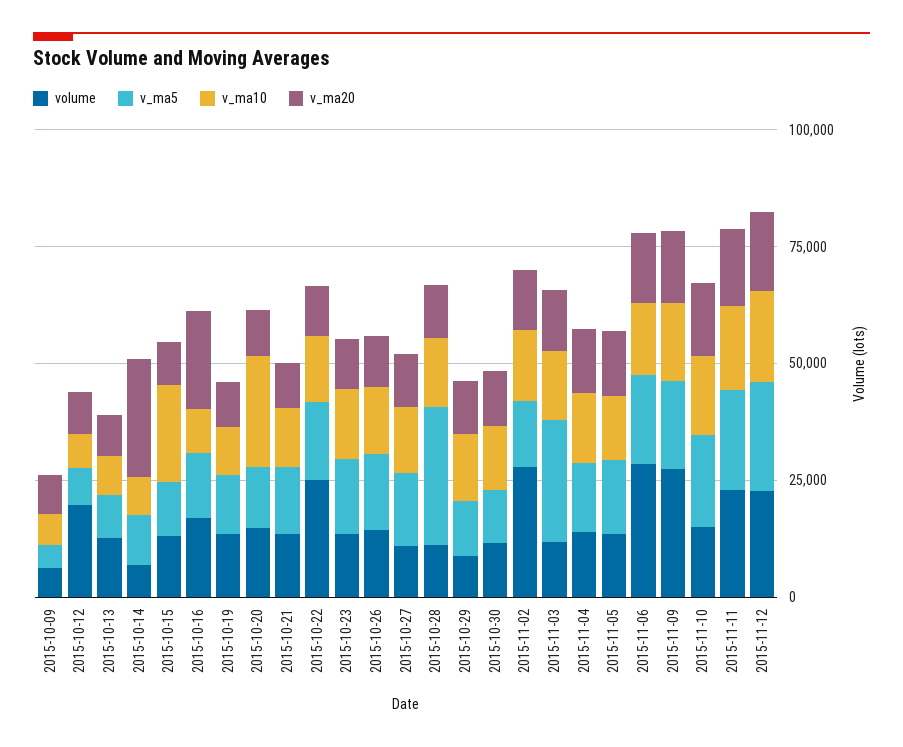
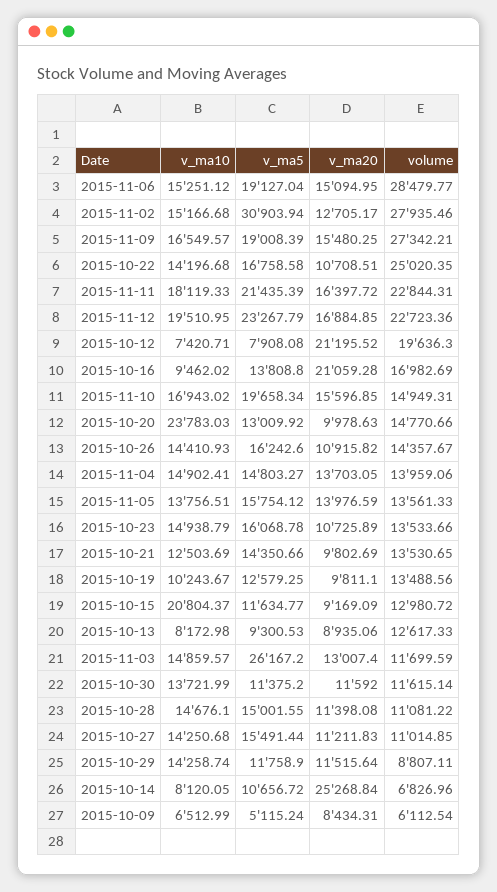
v_ma20, 2015-10-12: 10000 -> 21195.52
v_ma5, 2015-10-28: 30000 -> 15001.55
v_ma5, 2015-11-02: 15000 -> 30903.94

